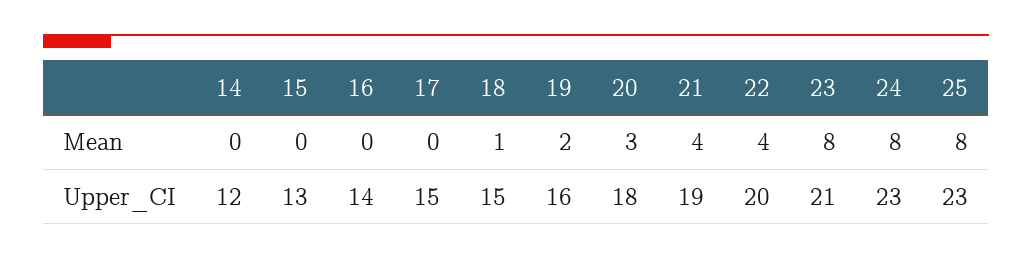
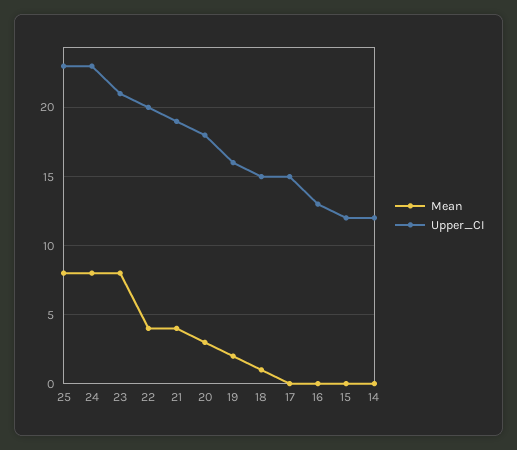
Upper_CI, 15: 13 -> 12
Upper_CI, 16: 14 -> 13

